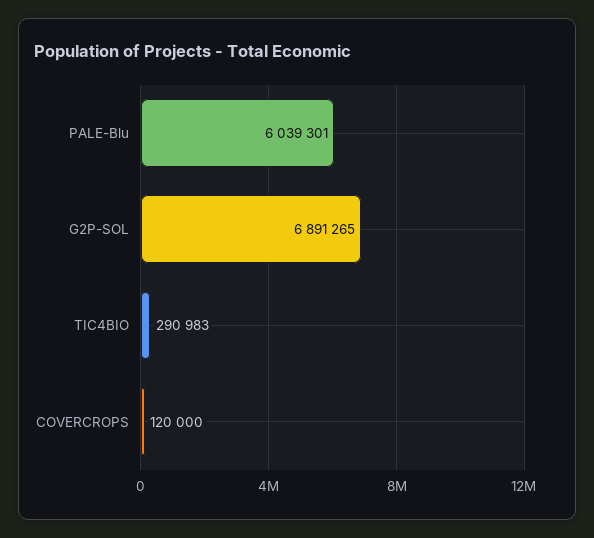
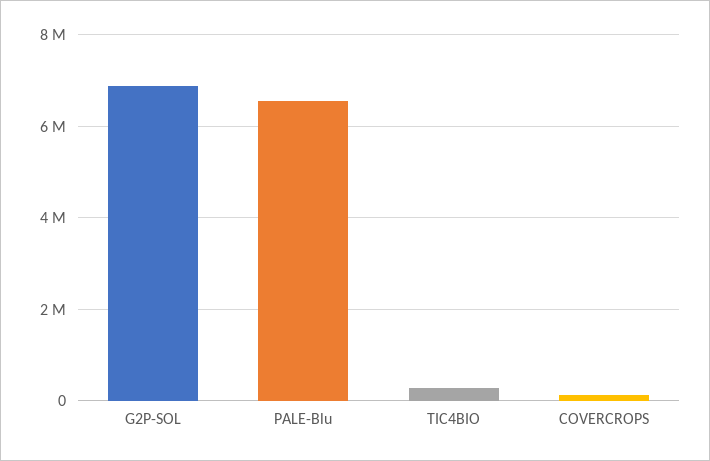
PALE-Blu: 6039301 -> 6600000

